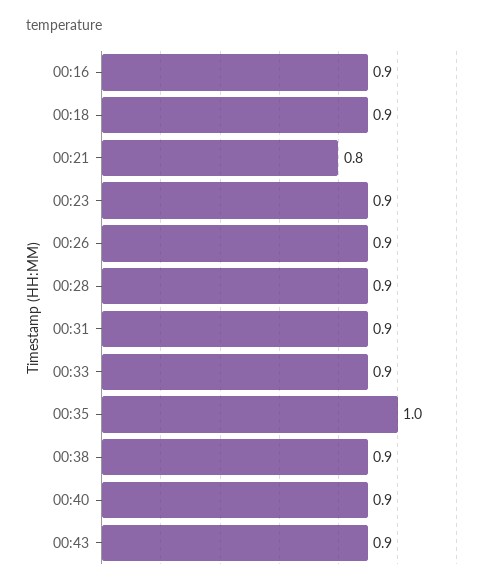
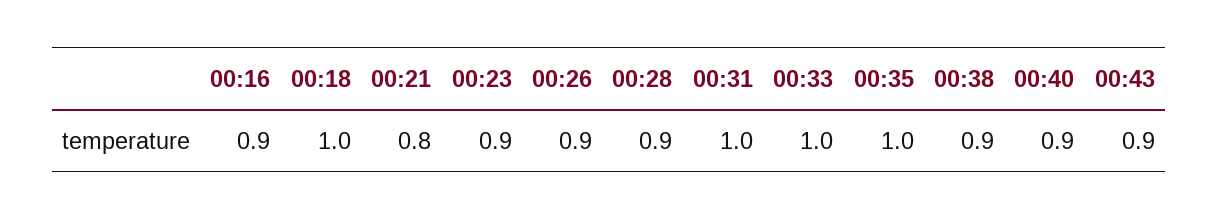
00:18: 0.9 -> 1
00:31: 0.9 -> 1
00:33: 0.9 -> 1

